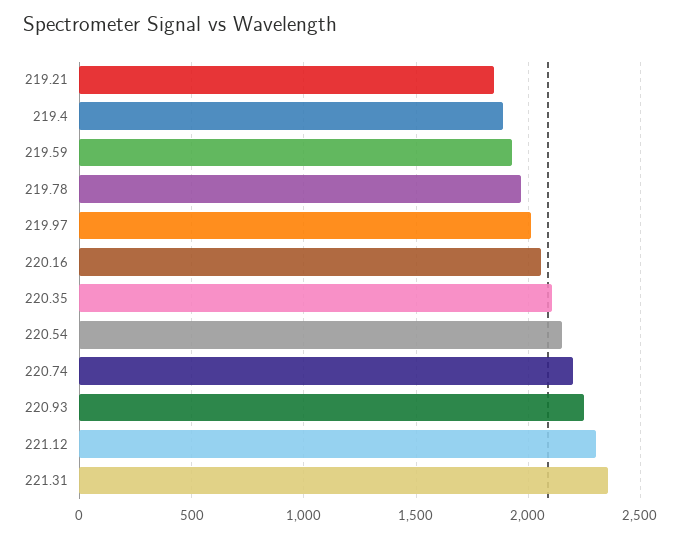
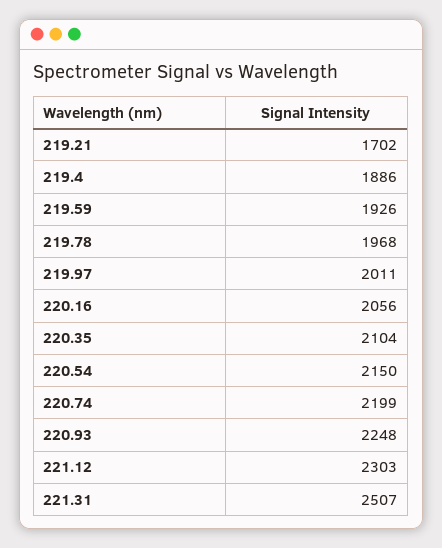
219.21: 1850 -> 1702
221.31: 2350 -> 2507

